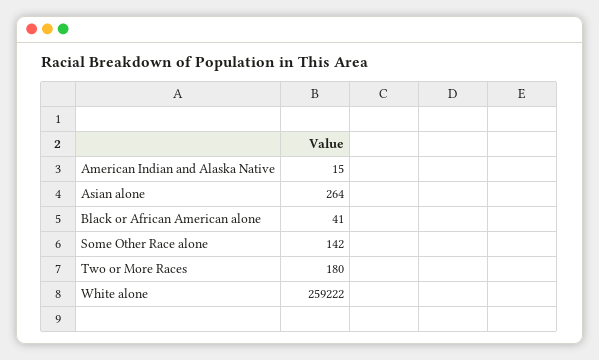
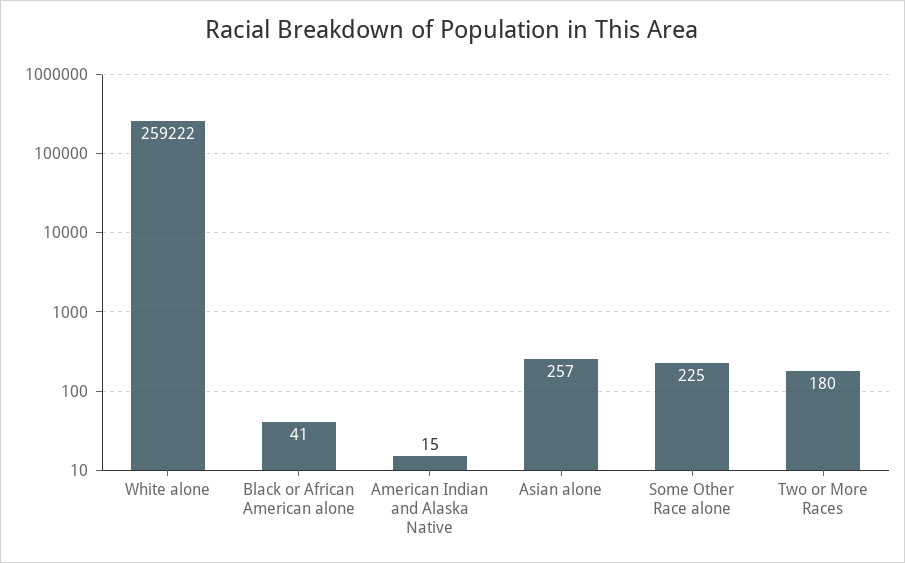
Asian alone: 264 -> 257
Some Other Race alone: 142 -> 225

